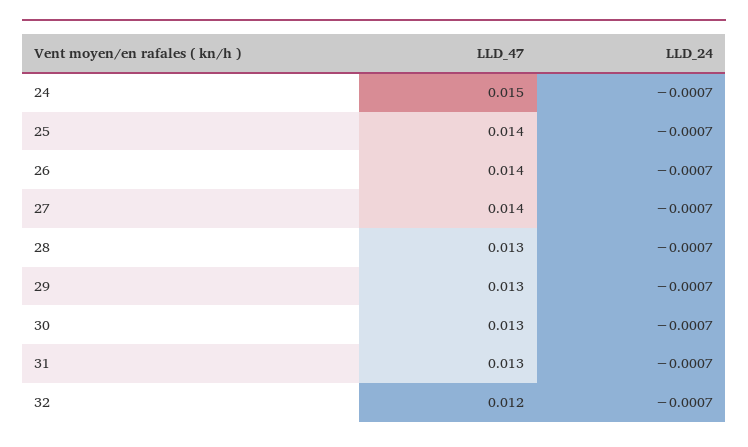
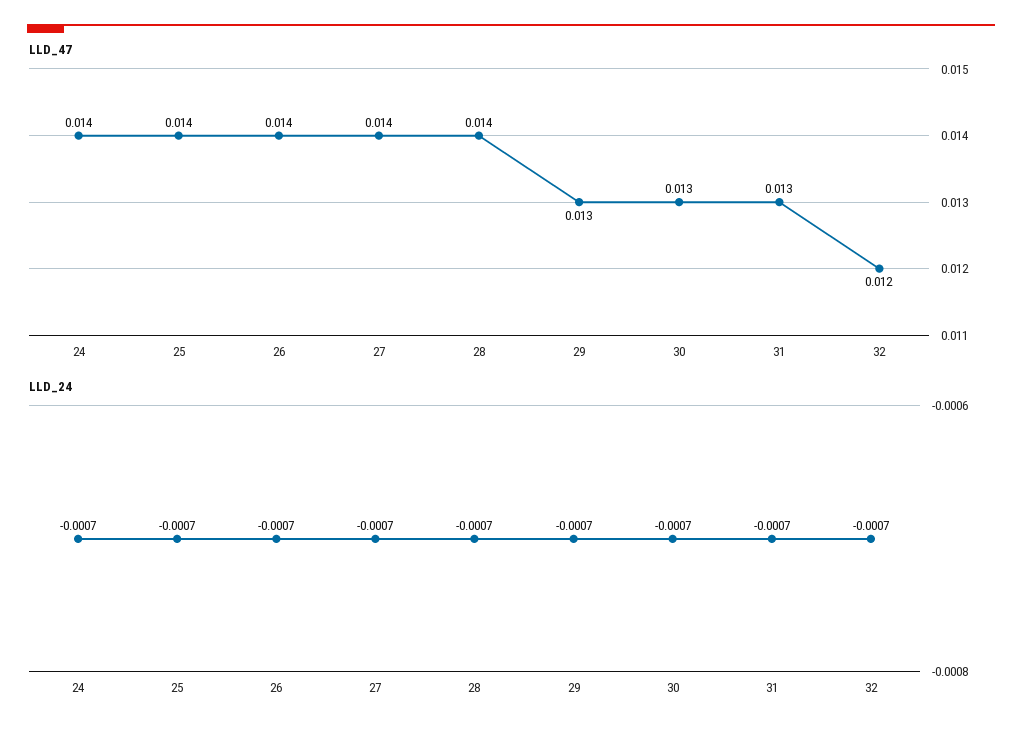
LLD_47, 24: 0.015 -> 0.014
LLD_47, 28: 0.013 -> 0.014

